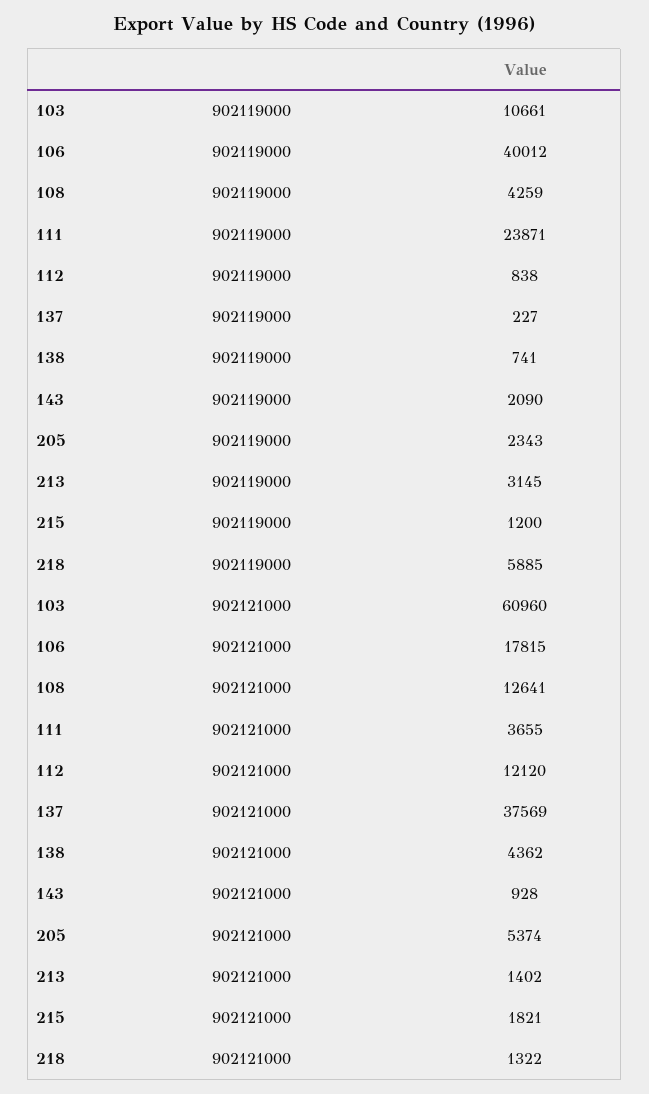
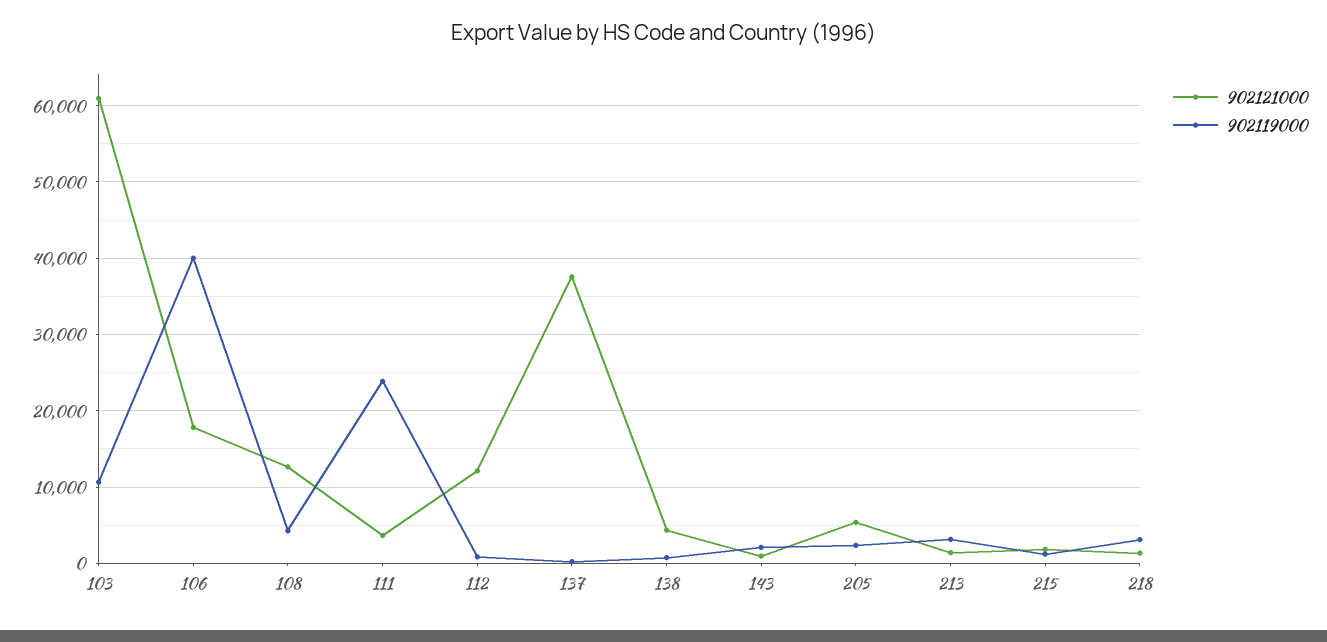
902119000, 218: 5885 -> 3000

